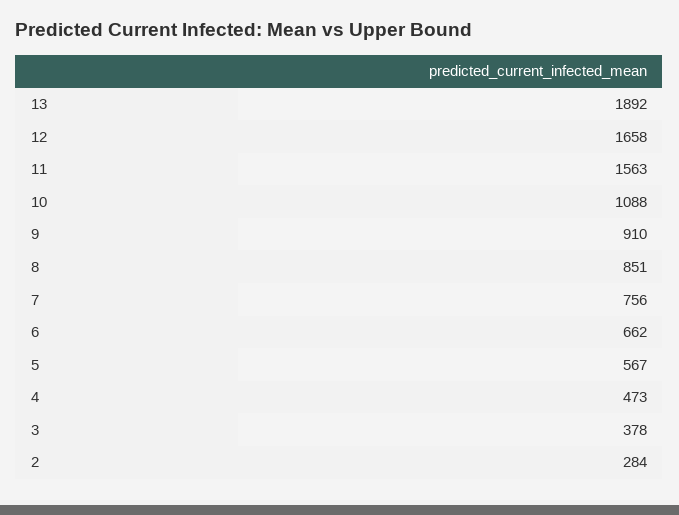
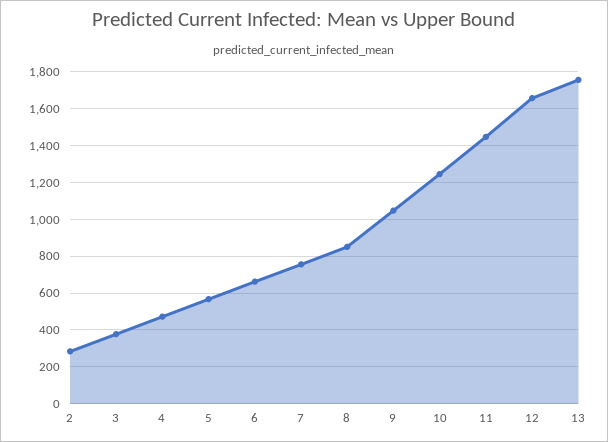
13: 1892 -> 1750
11: 1563 -> 1450
10: 1088 -> 1250
9: 910 -> 1050

